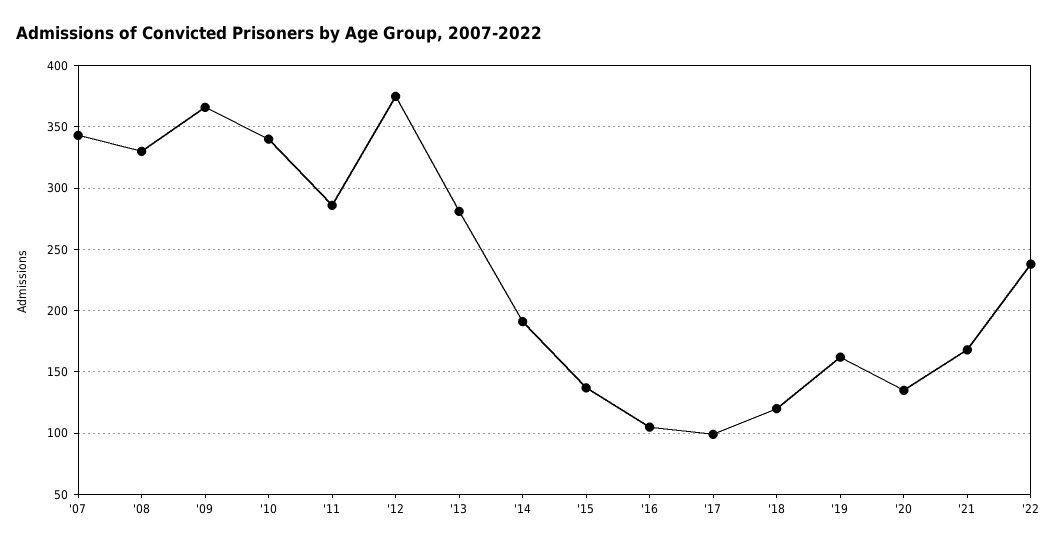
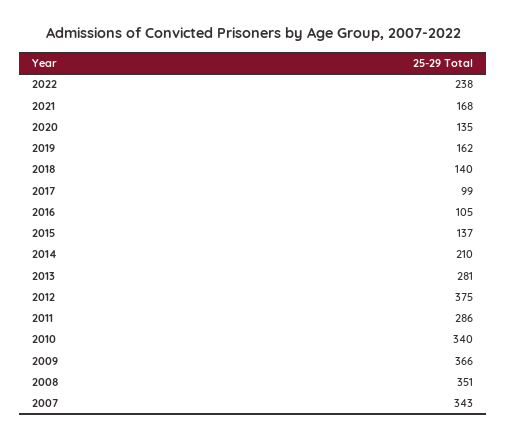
'08: 330 -> 351
'14: 190 -> 210
'18: 120 -> 140

